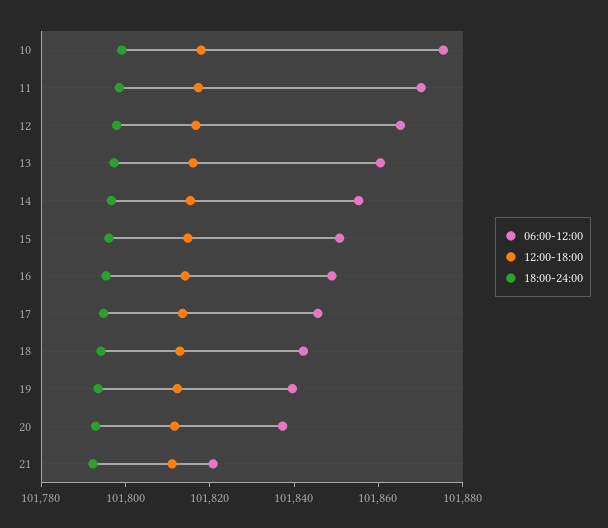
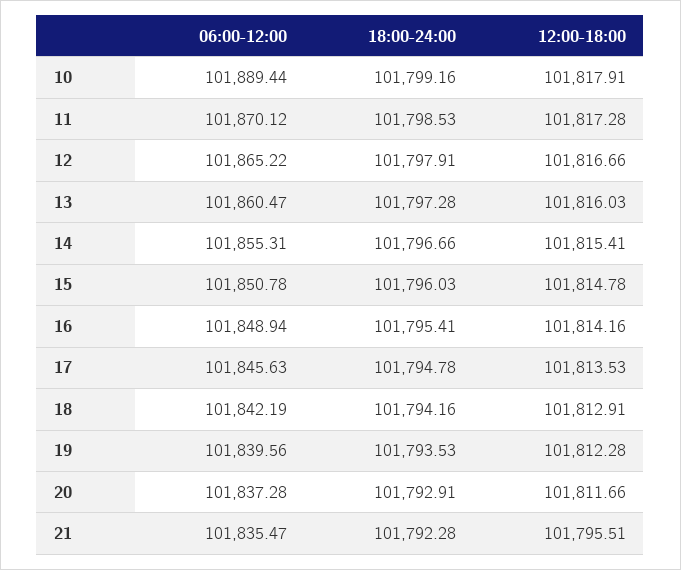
06:00-12:00, 10: 101875 -> 101889.44
06:00-12:00, 21: 101820 -> 101835.47
12:00-18:00, 21: 101810 -> 101795.51

